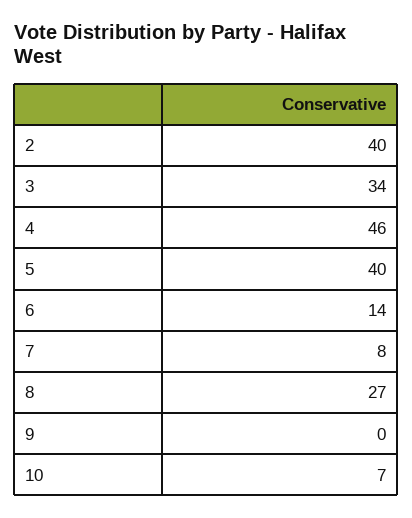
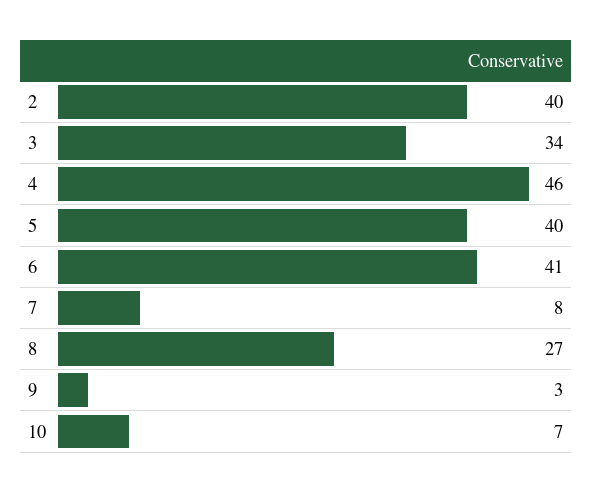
6: 14 -> 41
9: 0 -> 3

